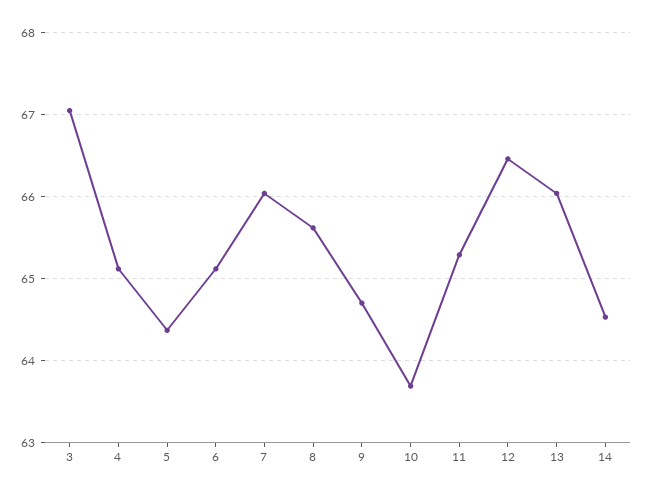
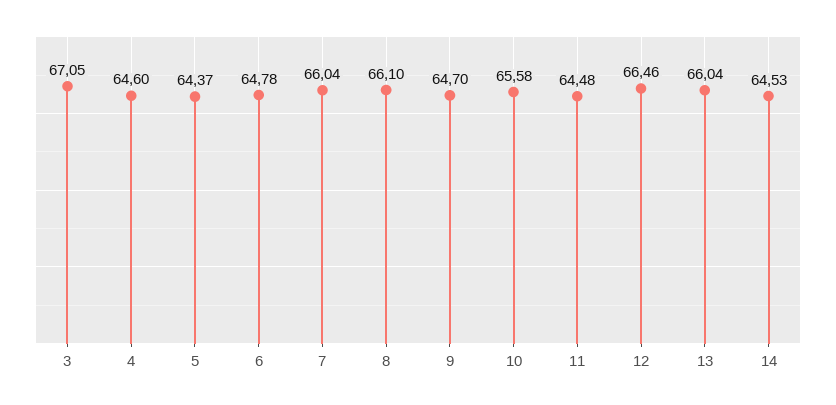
4: 65.1 -> 64.6
6: 65.1 -> 64.78
8: 65.6 -> 66.1
10: 63.7 -> 65.58
11: 65.3 -> 64.48

